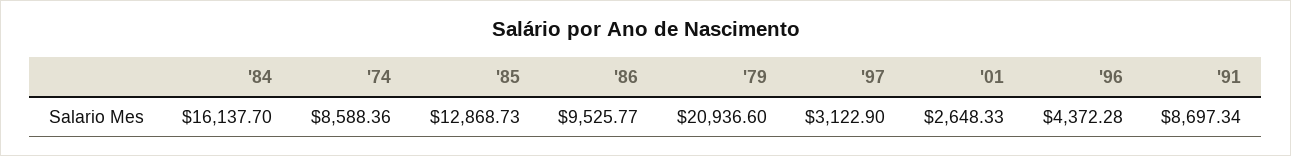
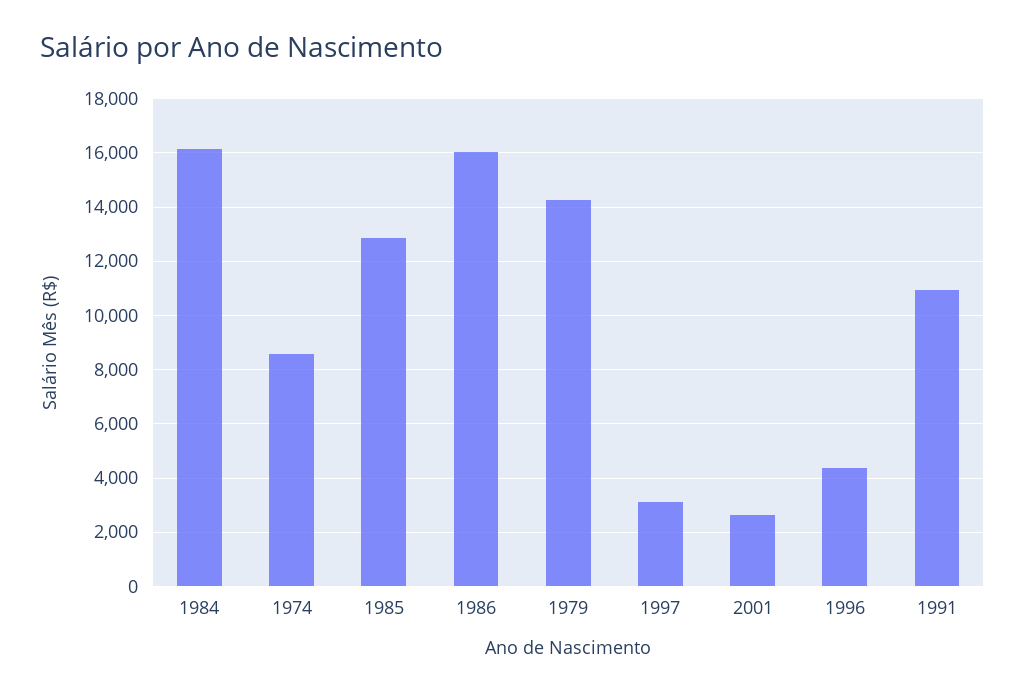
'86: 9525.77 -> 16000
'79: 20936.6 -> 14250
'91: 8697.34 -> 11000

